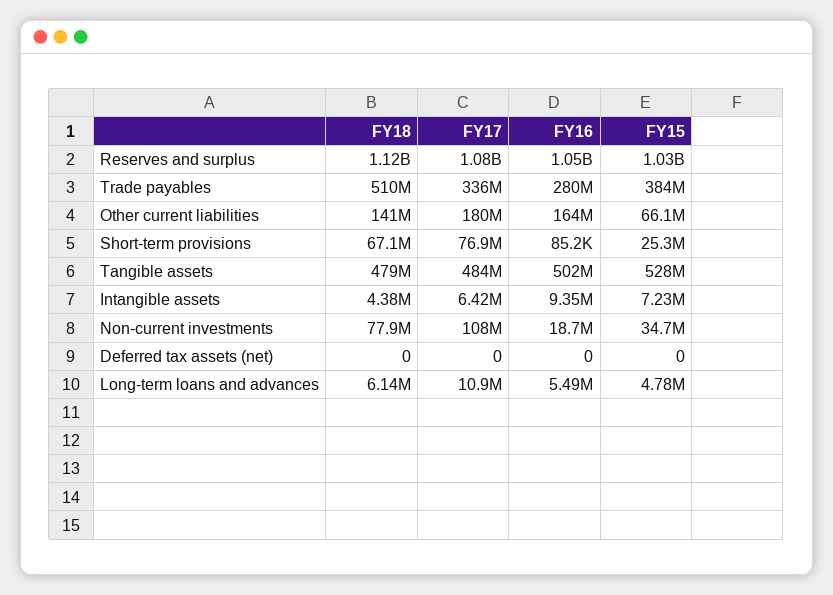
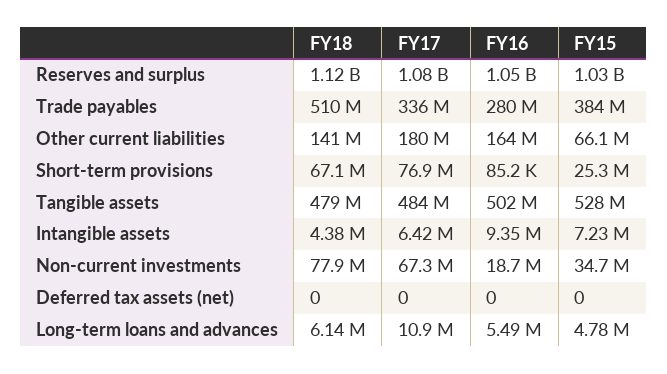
FY17, Non-current investments: 108000000 -> 67300000

